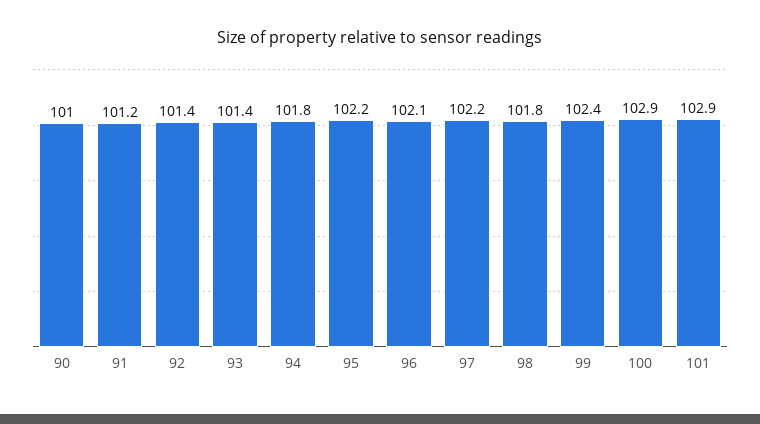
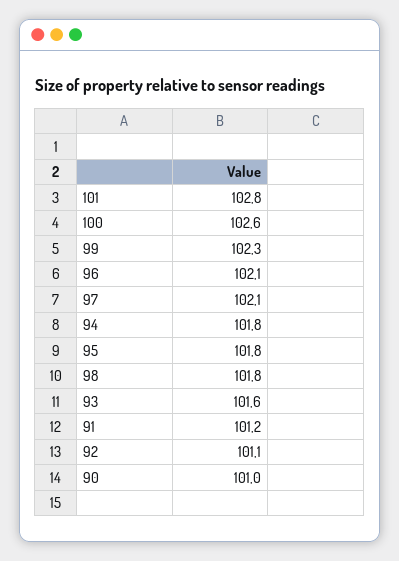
92: 101.4 -> 101.1
93: 101.4 -> 101.6
95: 102.2 -> 101.8
97: 102.2 -> 102.1
99: 102.4 -> 102.3
100: 102.9 -> 102.6
101: 102.9 -> 102.8

